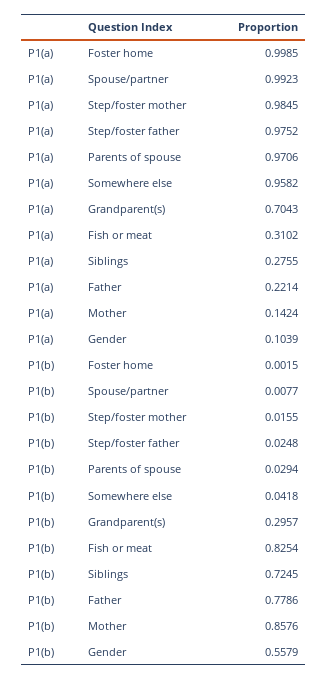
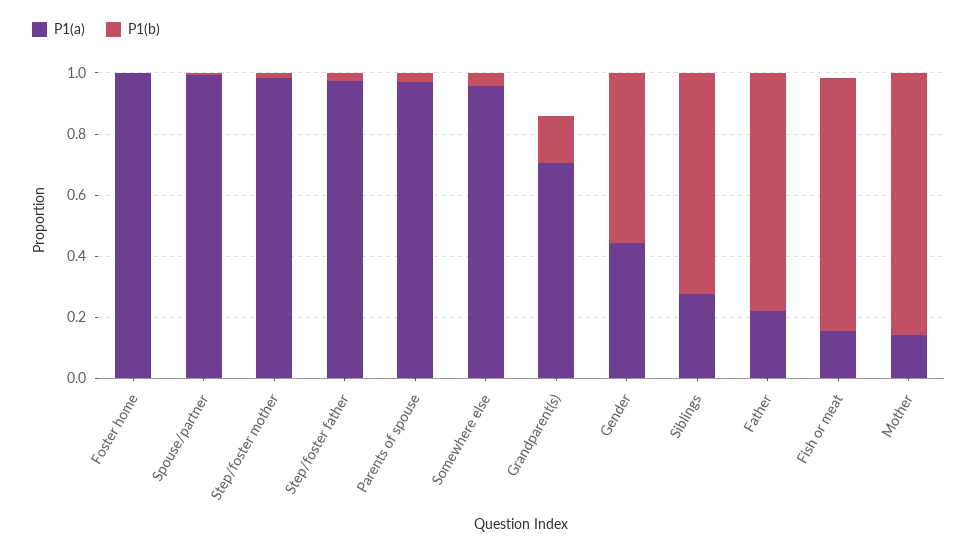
P1(a), Fish or meat: 0.3102 -> 0.15
P1(a), Gender: 0.1039 -> 0.45
P1(b), Grandparent(s): 0.2957 -> 0.15

